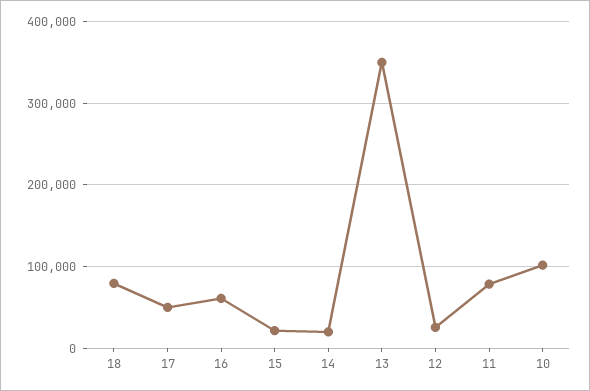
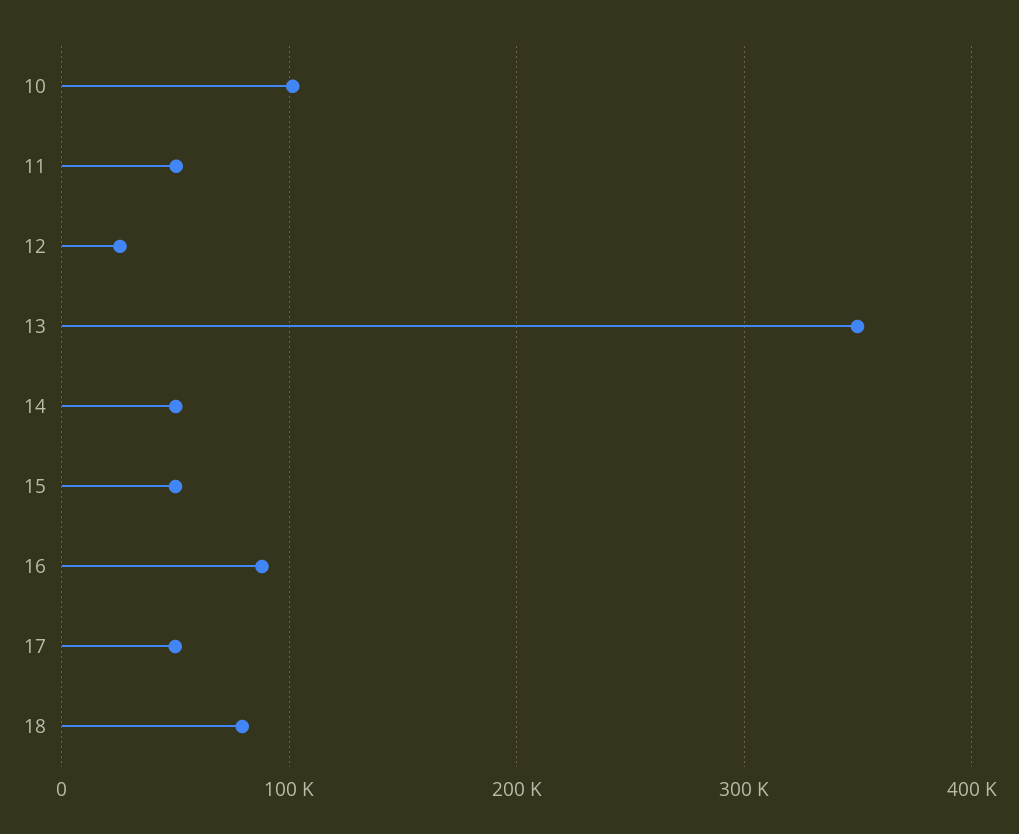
16: 60000 -> 90000
15: 20000 -> 50000
14: 20000 -> 50000
11: 80000 -> 50000

